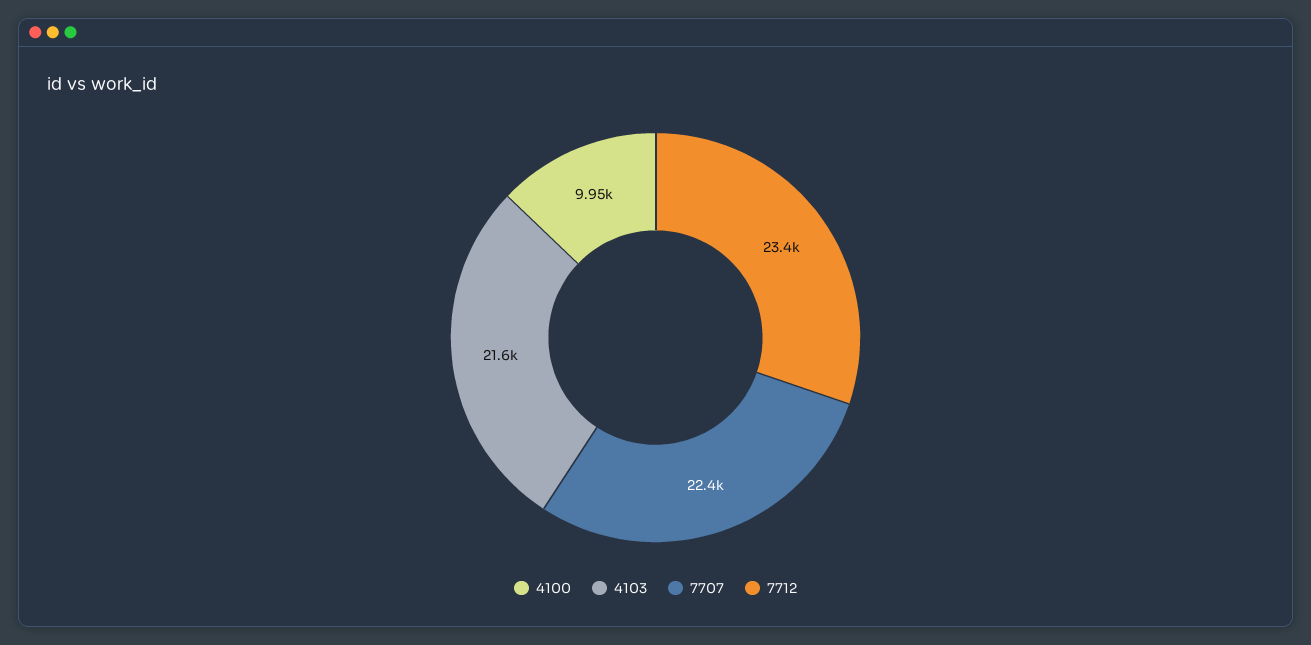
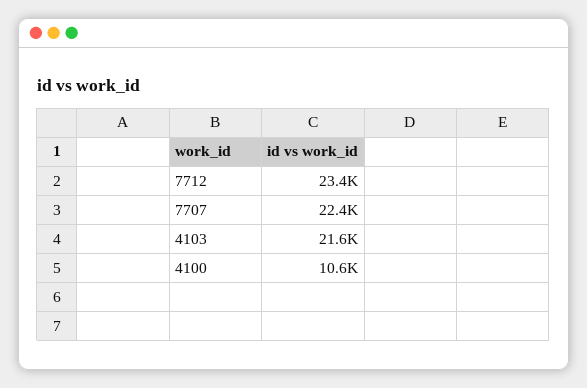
4100: 9950 -> 10600

